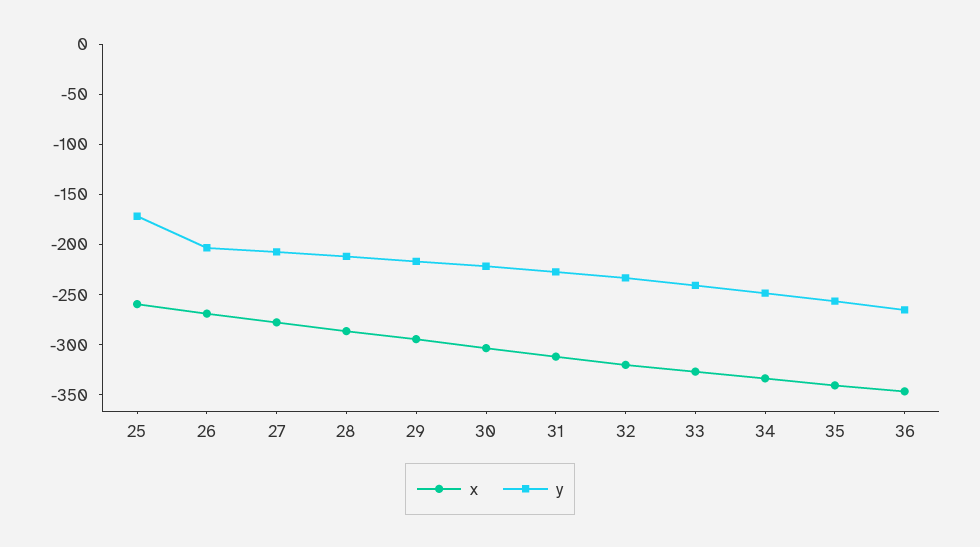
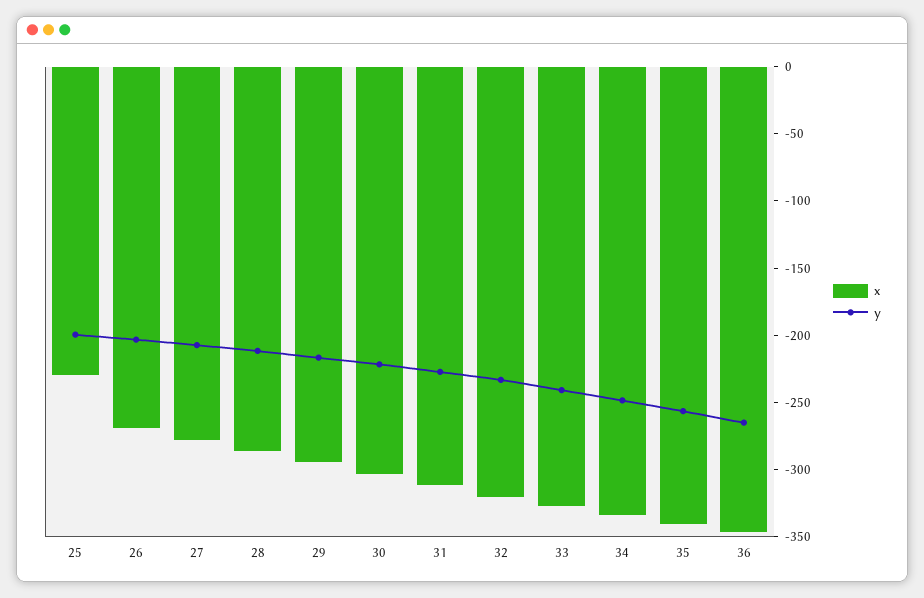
x, 25: -260 -> -230
y, 25: -170 -> -200

